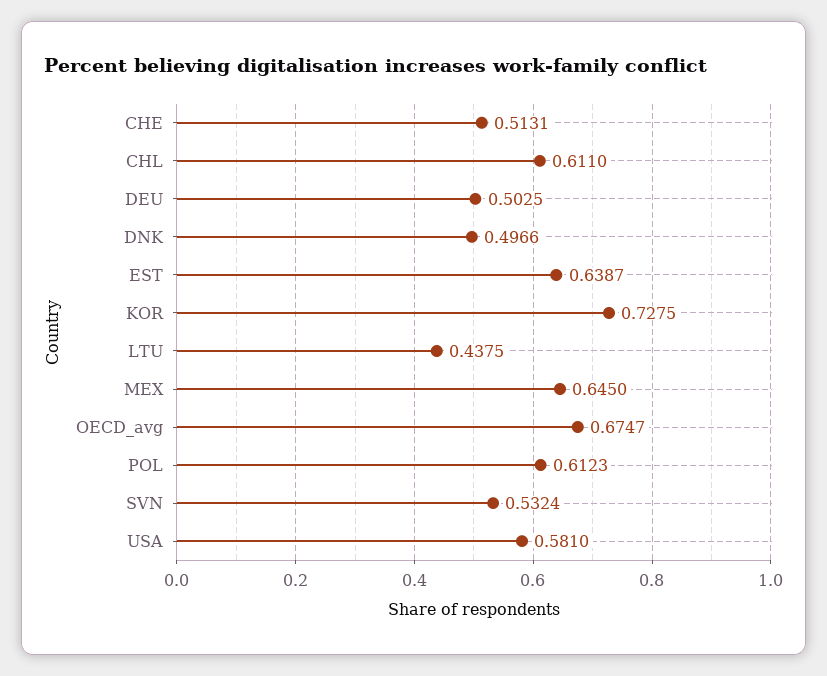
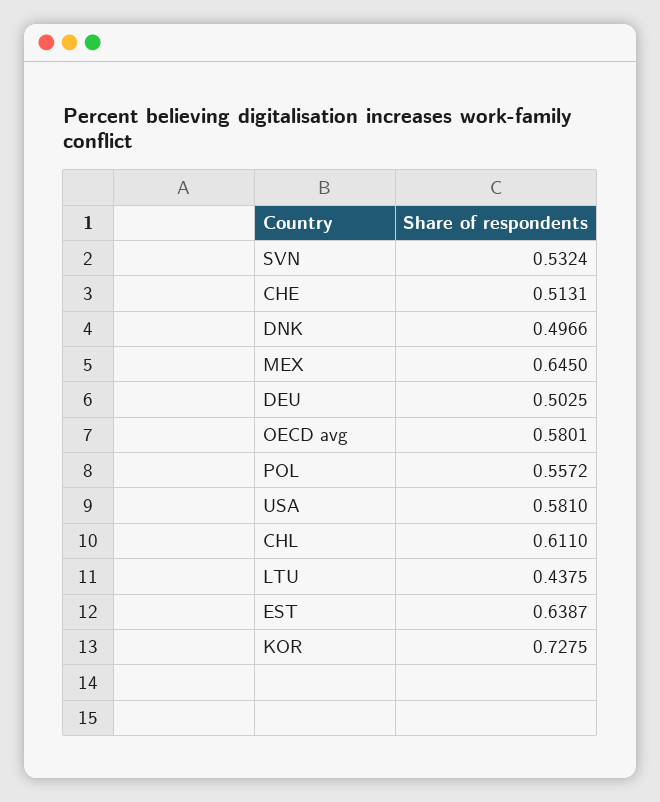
OECD_avg: 0.6747 -> 0.5801
POL: 0.6123 -> 0.5572

